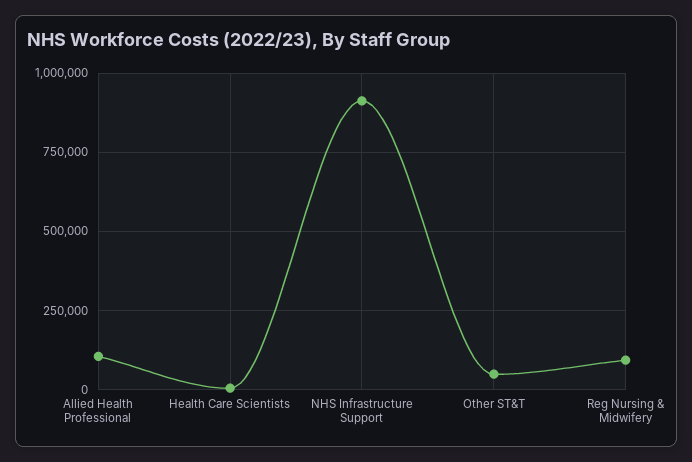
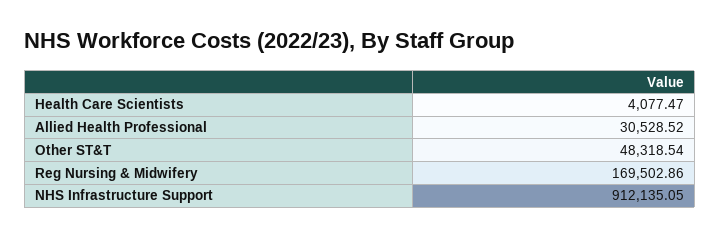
Allied Health Professional: 100000 -> 30528.52
Reg Nursing & Midwifery: 100000 -> 169502.86

